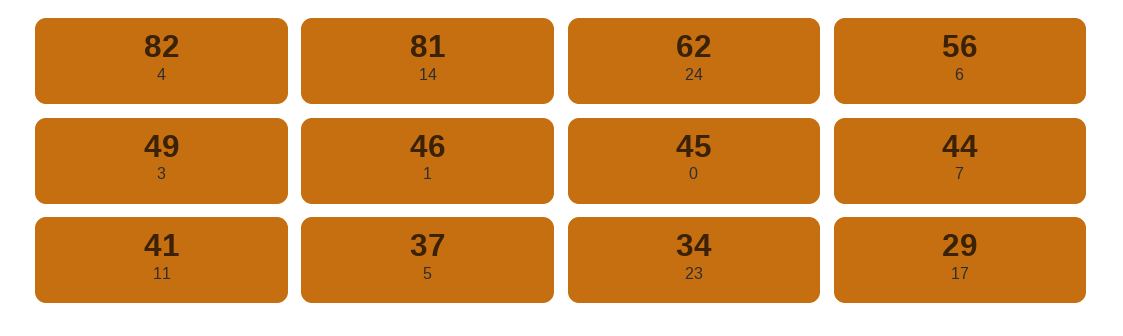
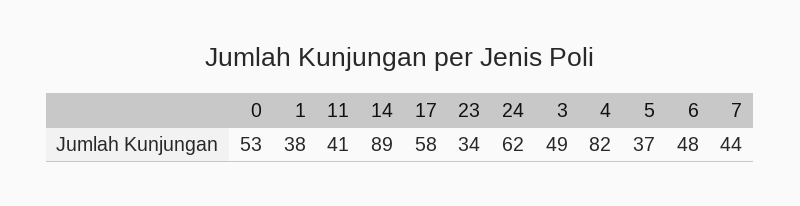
14: 81 -> 89
6: 56 -> 48
1: 46 -> 38
0: 45 -> 53
17: 29 -> 58

